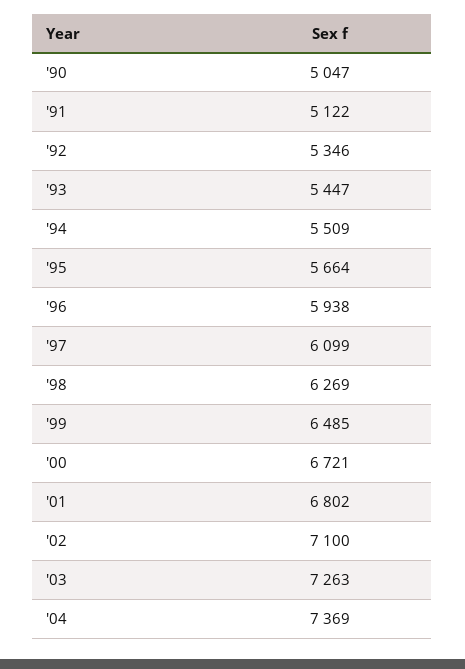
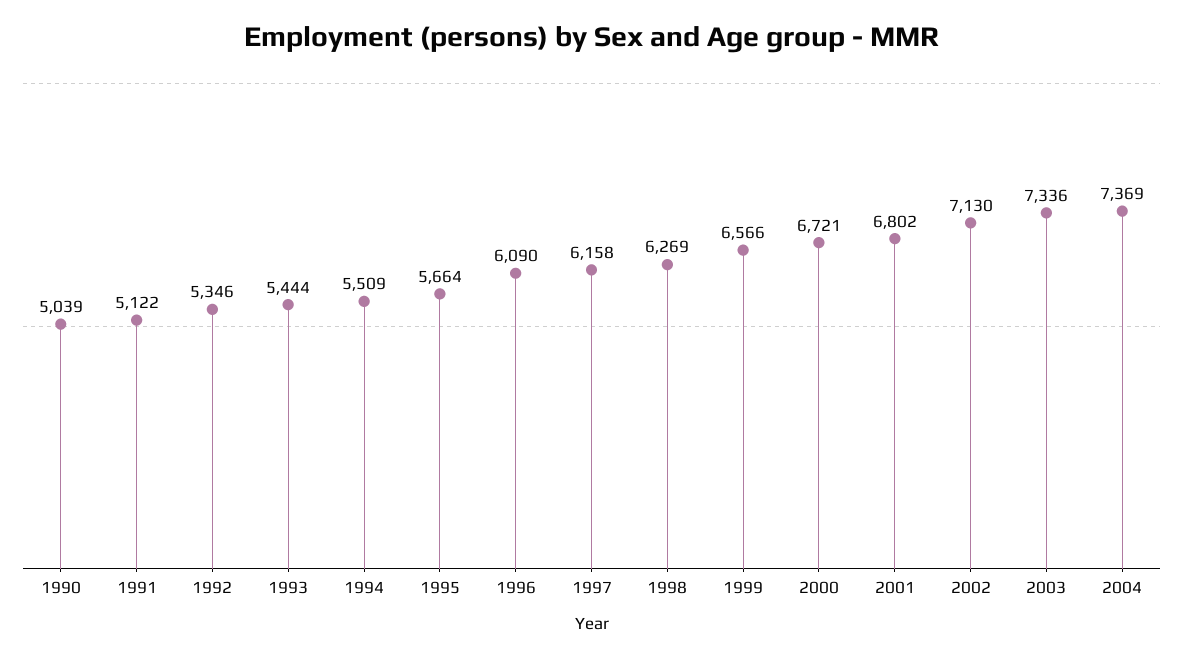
'90: 5047 -> 5039
'93: 5447 -> 5444
'96: 5938 -> 6090
'97: 6099 -> 6158
'99: 6485 -> 6566
'02: 7100 -> 7130
'03: 7263 -> 7336

